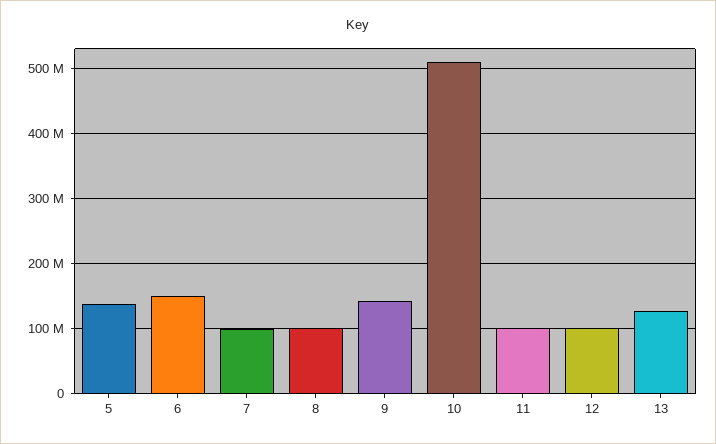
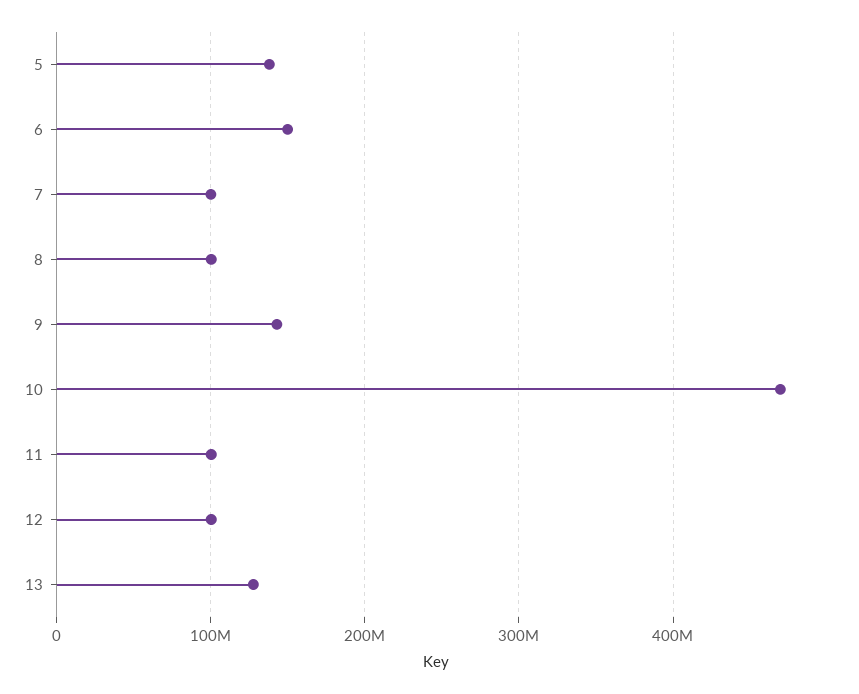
10: 510000000 -> 470000000

